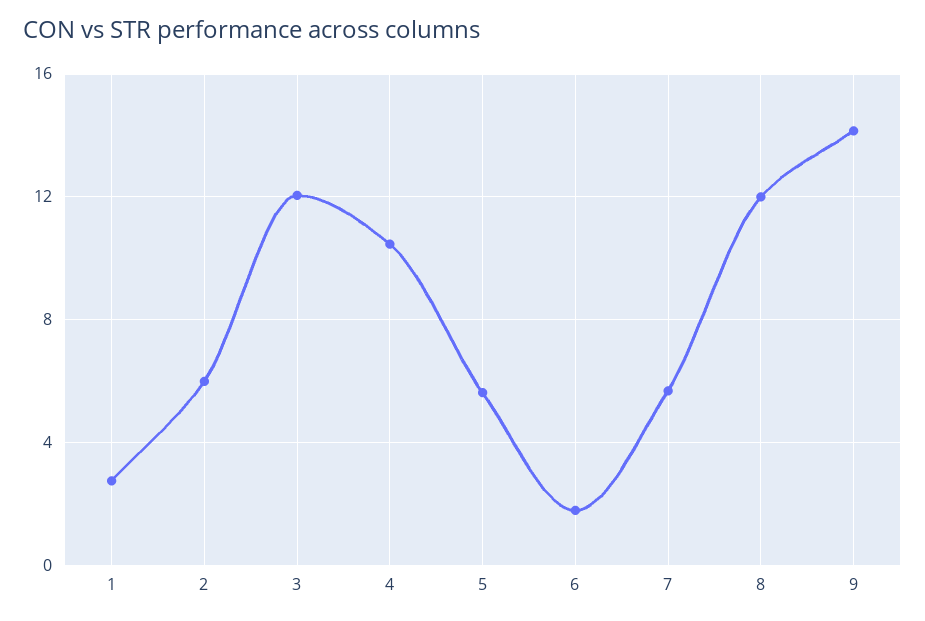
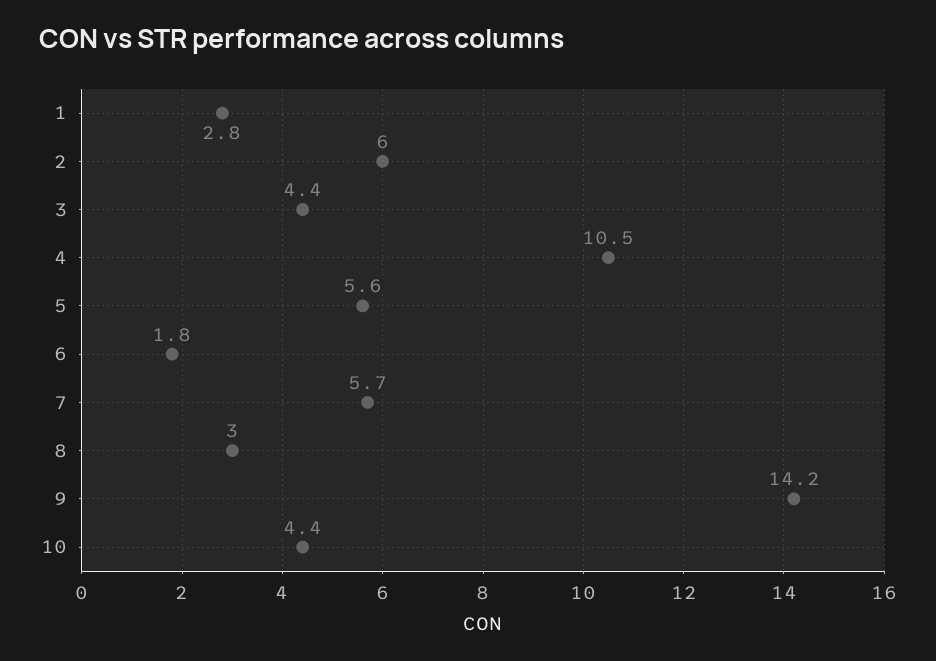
3: 12 -> 4.4
8: 12 -> 3
10: none -> 4.4

